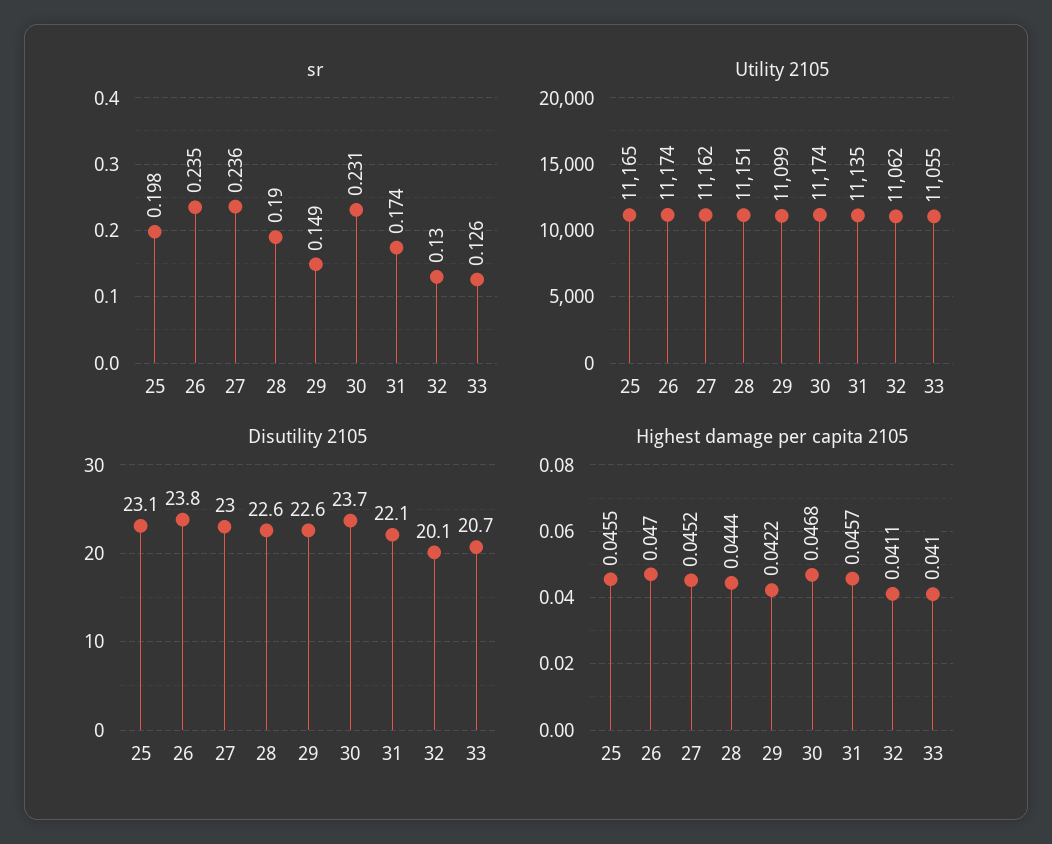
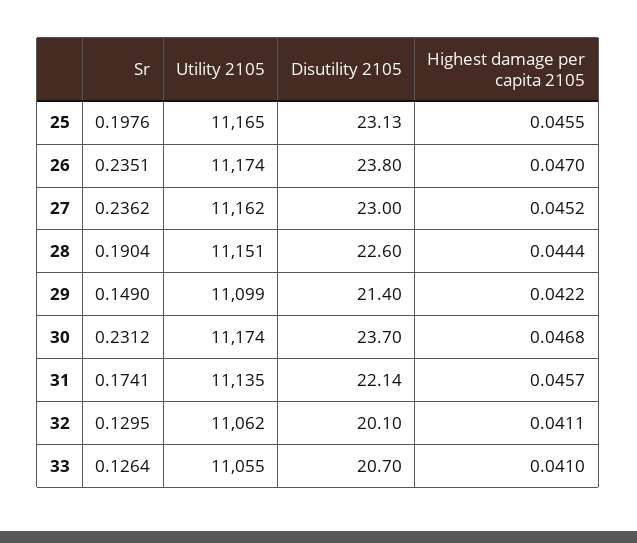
Disutility 2105, 29: 22.6 -> 21.4

